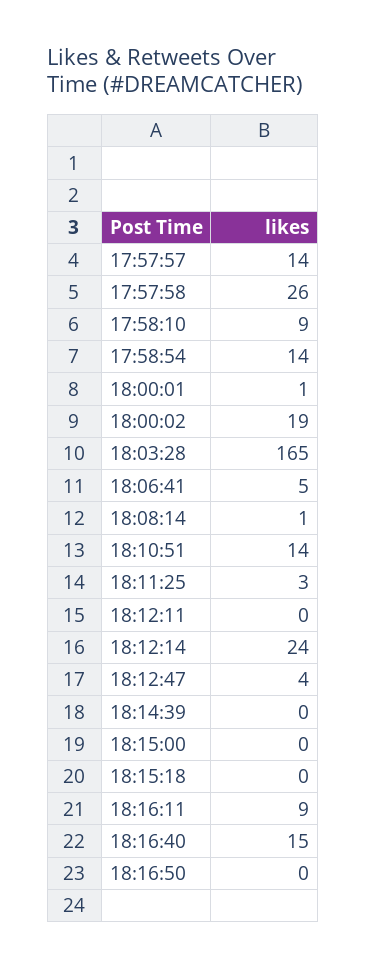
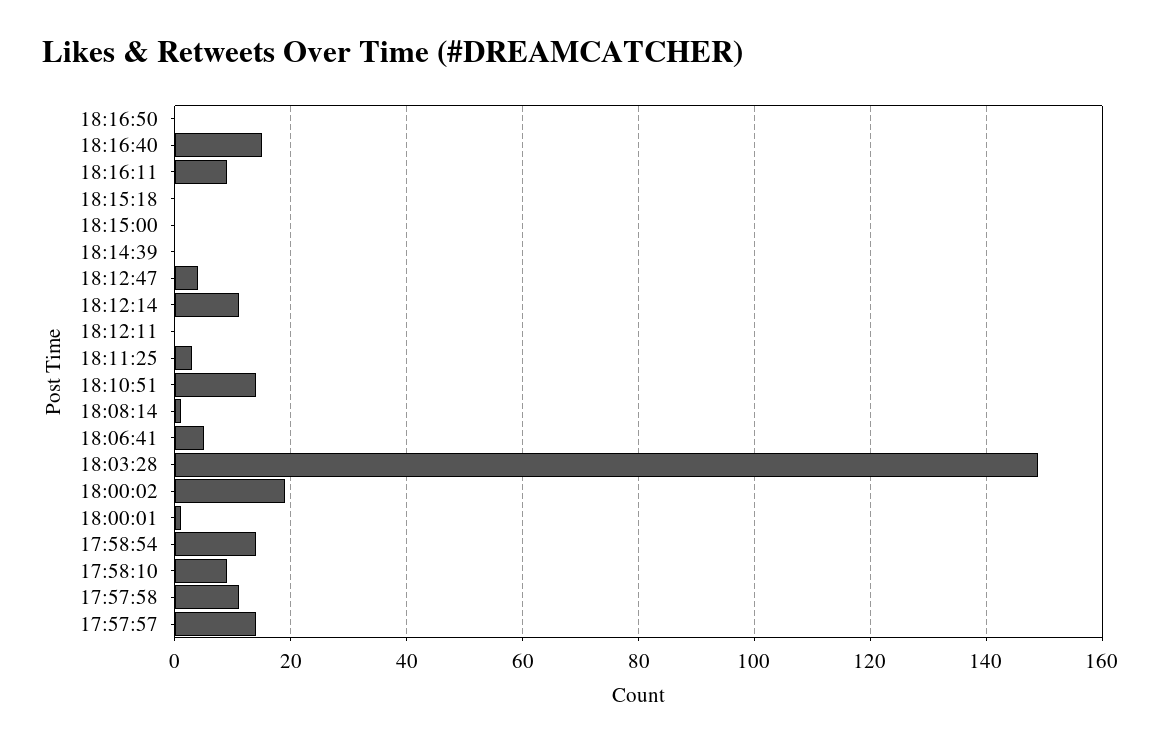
17:57:58: 26 -> 10
18:03:28: 165 -> 150
18:12:14: 24 -> 10

